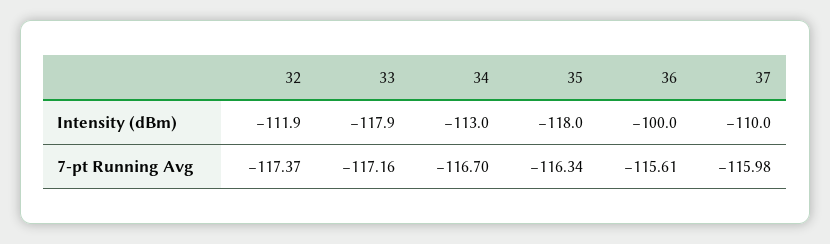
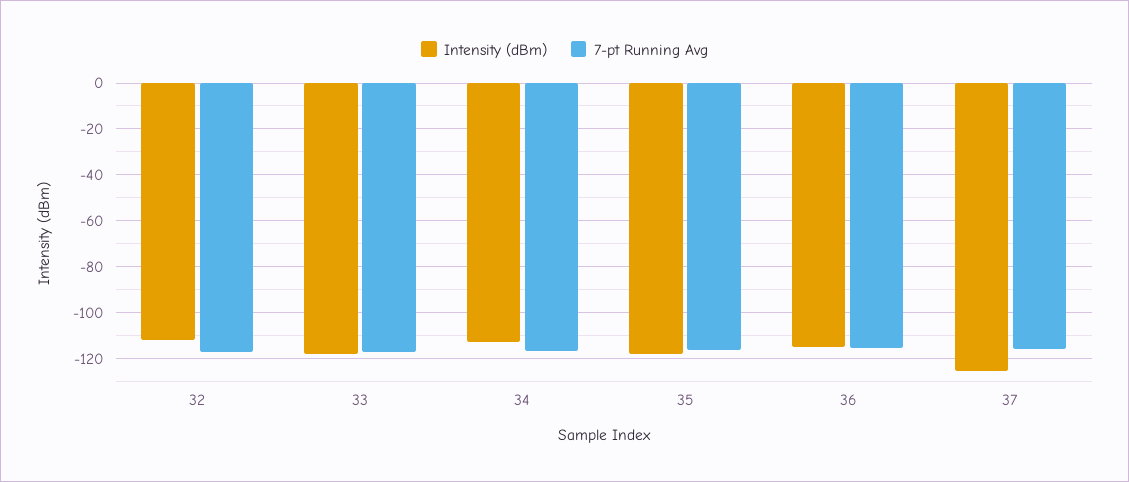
Intensity (dBm), 36: -100 -> -115
Intensity (dBm), 37: -110 -> -125

